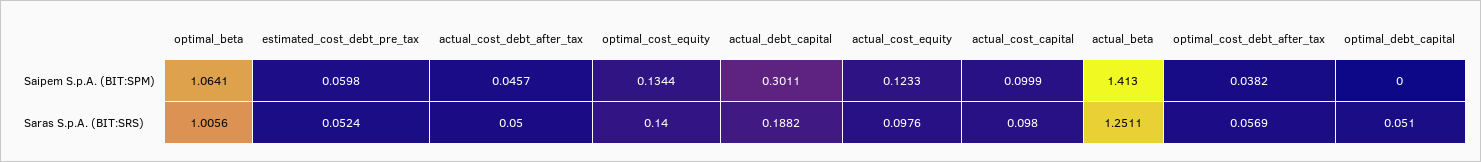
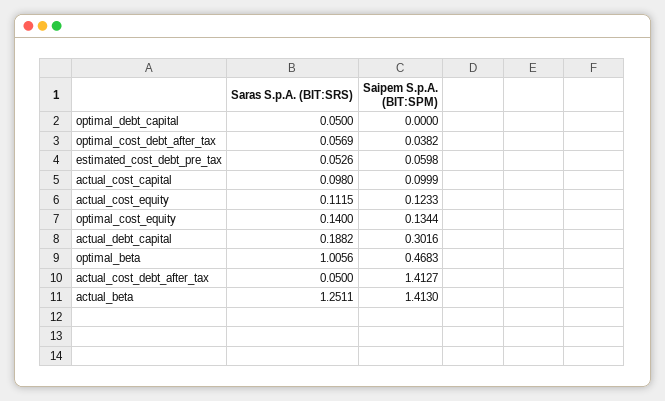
optimal_beta, Saipem S.p.A. (BIT:SPM): 1.0641 -> 0.4683
actual_cost_debt_after_tax, Saipem S.p.A. (BIT:SPM): 0.0457 -> 1.4127
actual_debt_capital, Saipem S.p.A. (BIT:SPM): 0.3011 -> 0.3016
estimated_cost_debt_pre_tax, Saras S.p.A. (BIT:SRS): 0.0524 -> 0.0526
actual_cost_equity, Saras S.p.A. (BIT:SRS): 0.0976 -> 0.1115
optimal_debt_capital, Saras S.p.A. (BIT:SRS): 0.051 -> 0.05

